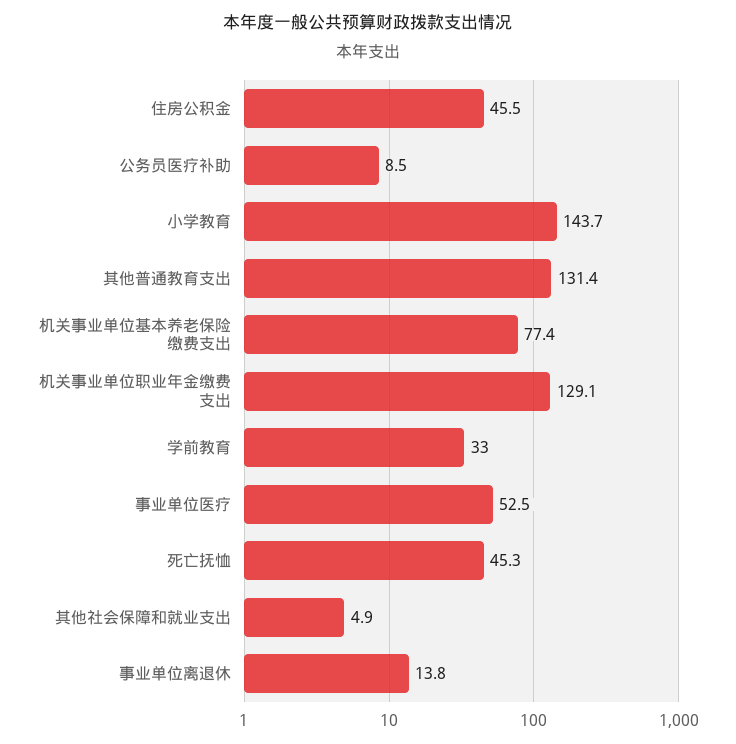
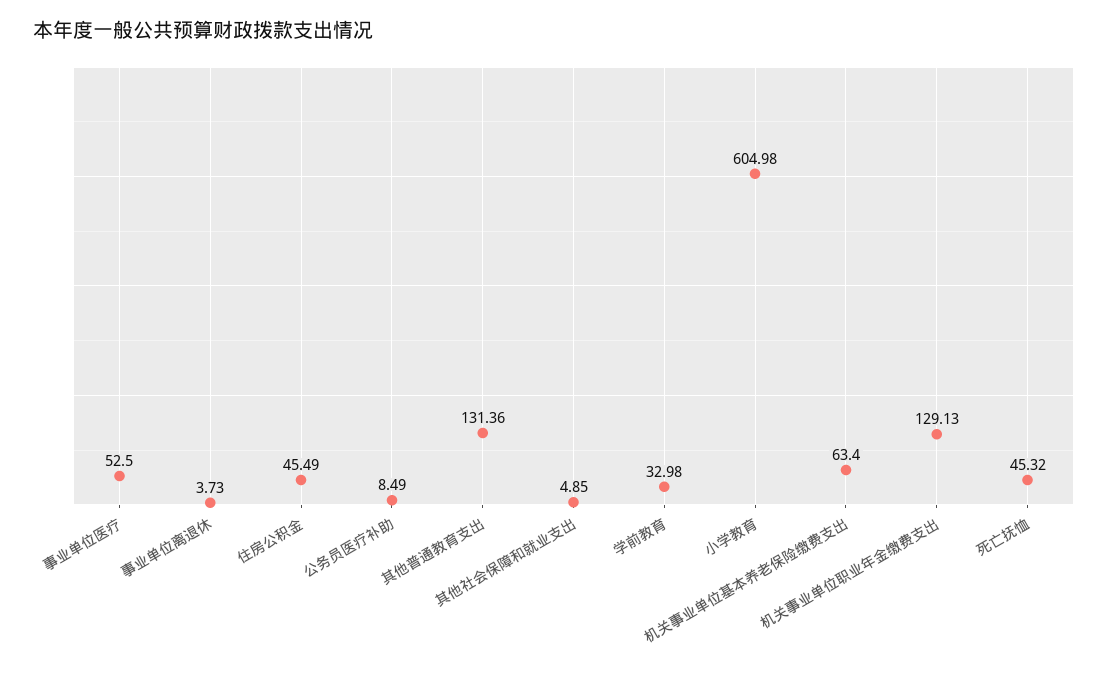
小学教育: 143.7 -> 604.98
机关事业单位基本养老保险缴费支出: 77.4 -> 63.4
事业单位离退休: 13.8 -> 3.73

